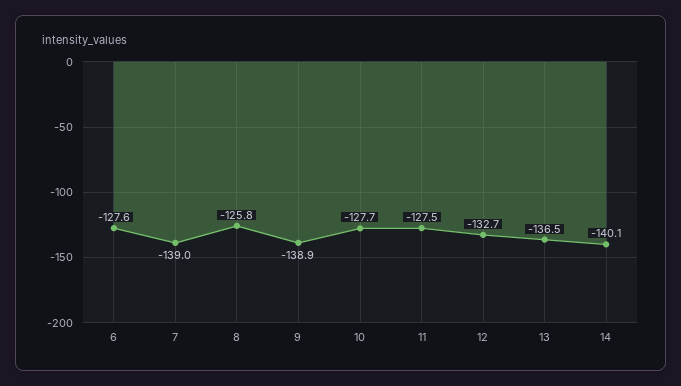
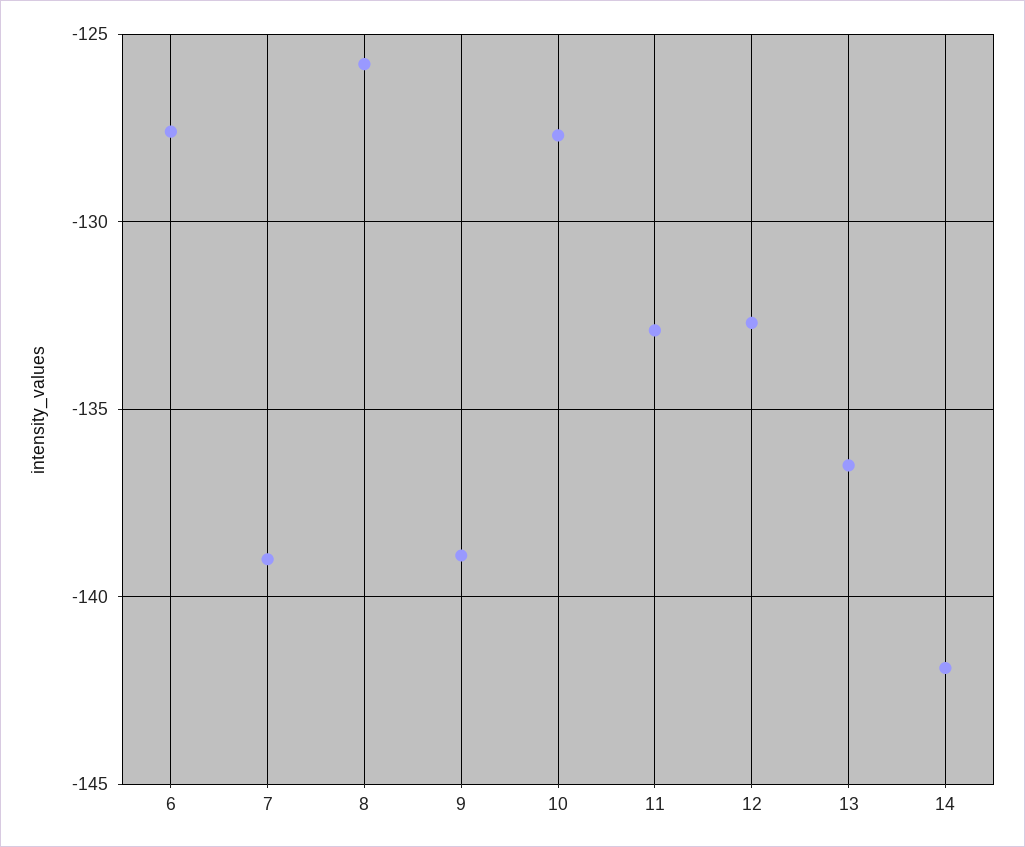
11: -127.5 -> -133
14: -140.1 -> -142

